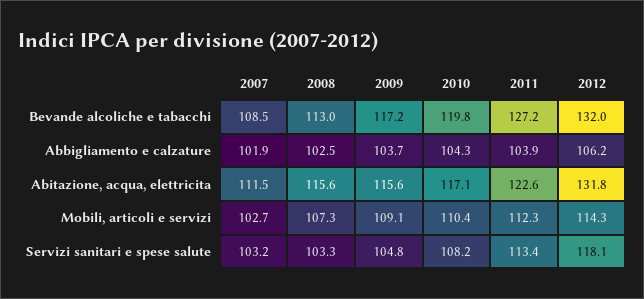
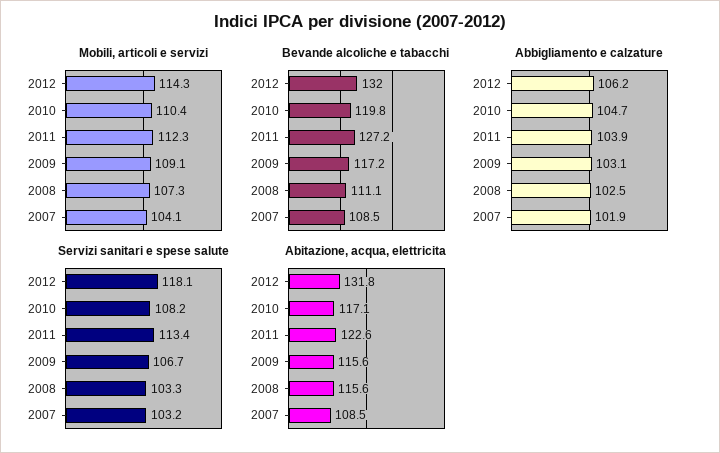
Bevande alcoliche e tabacchi, 2008: 113 -> 111.1
Abbigliamento e calzature, 2009: 103.7 -> 103.1
Abbigliamento e calzature, 2010: 104.3 -> 104.7
Abitazione, acqua, elettricita, 2007: 111.5 -> 108.5
Mobili, articoli e servizi, 2007: 102.7 -> 104.1
Servizi sanitari e spese salute, 2009: 104.8 -> 106.7

